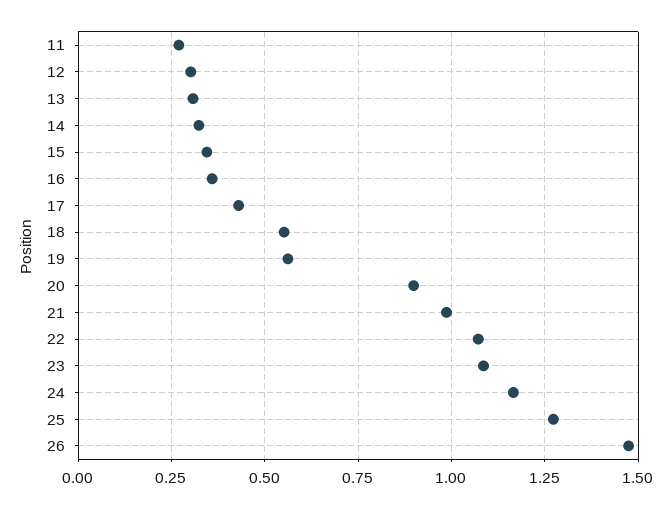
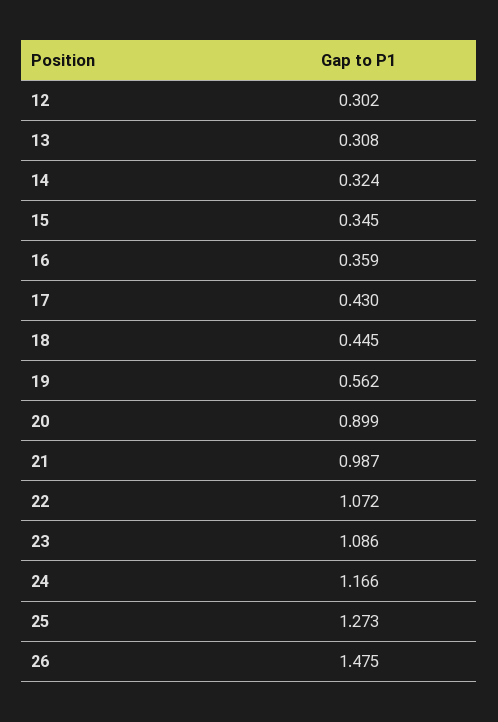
11: 0.275 -> none
18: 0.55 -> 0.445

